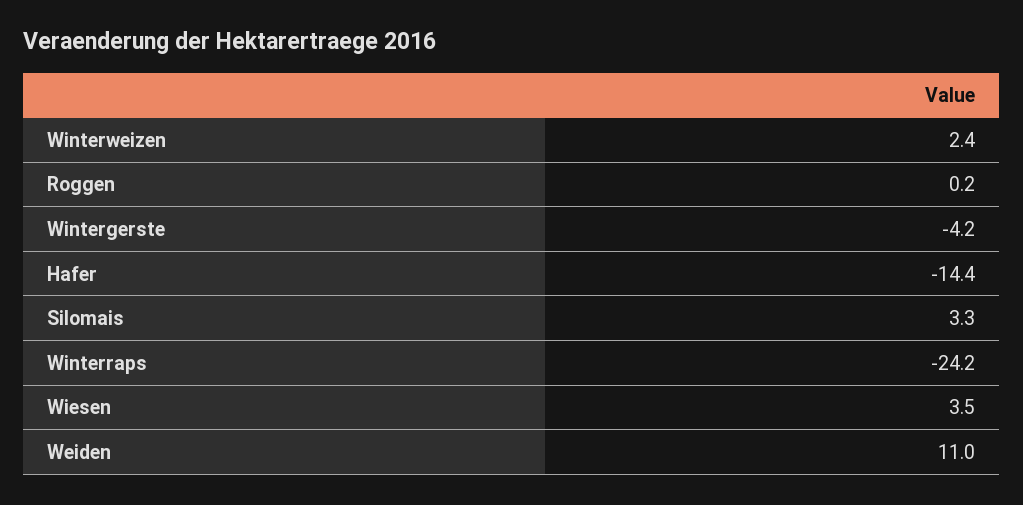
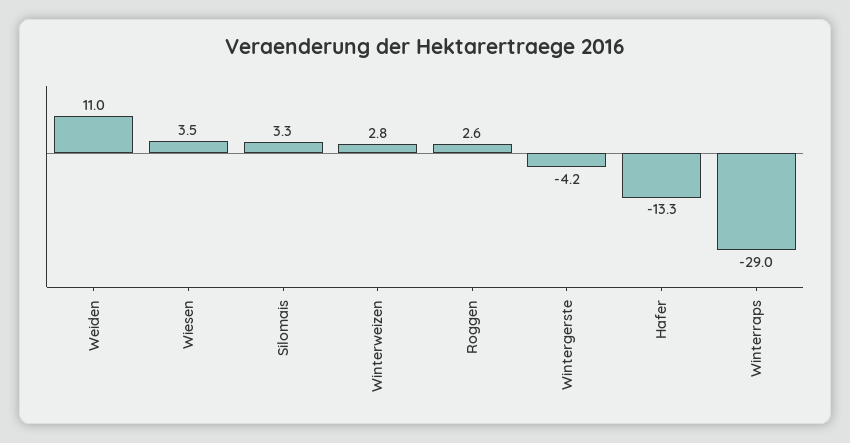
Winterweizen: 2.4 -> 2.8
Roggen: 0.2 -> 2.6
Hafer: -14.4 -> -13.3
Winterraps: -24.2 -> -29

